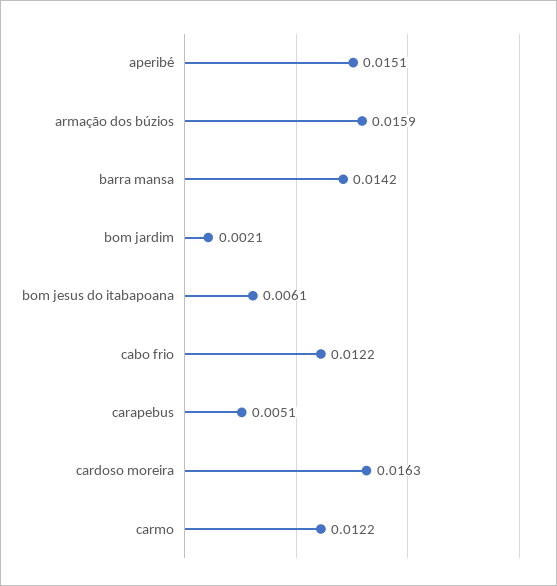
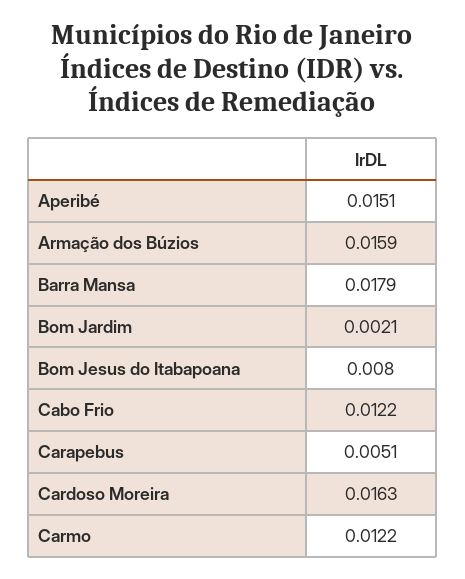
barra mansa: 0.0142 -> 0.0179
bom jesus do itabapoana: 0.0061 -> 0.008

